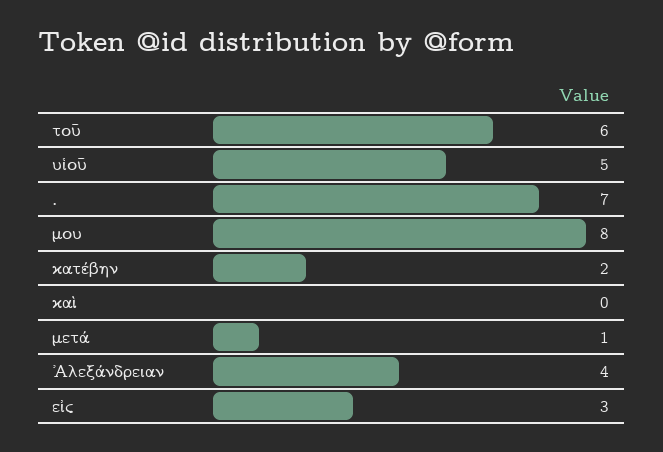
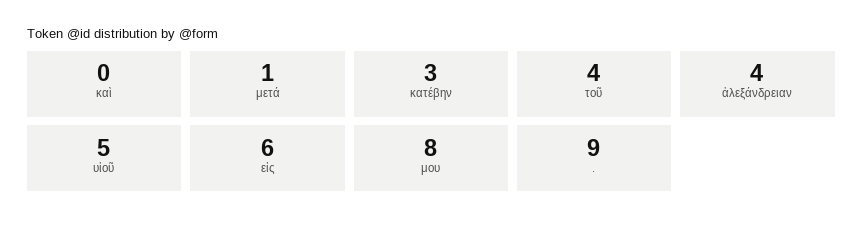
τοῦ: 6 -> 4
.: 7 -> 9
κατέβην: 2 -> 3
εἰς: 3 -> 6

